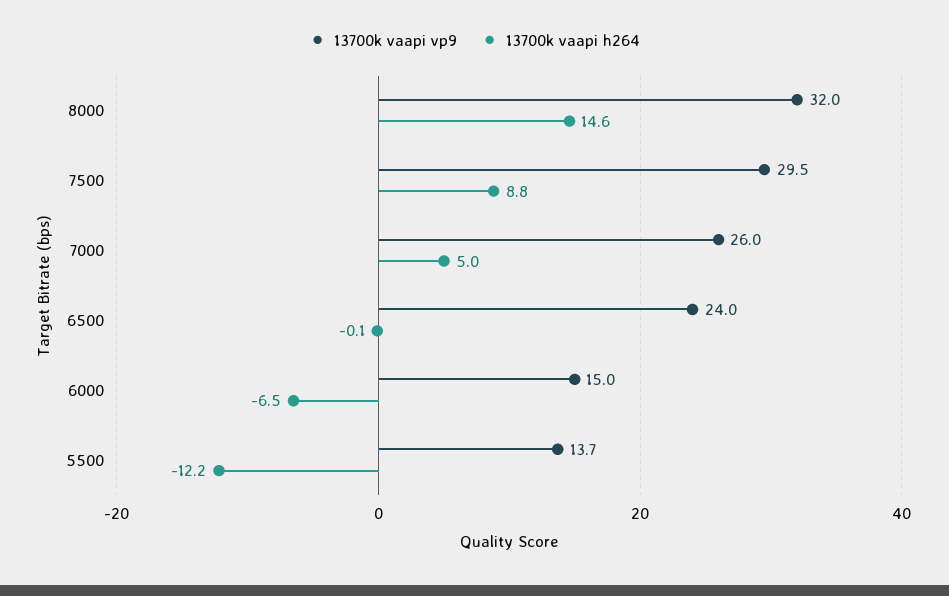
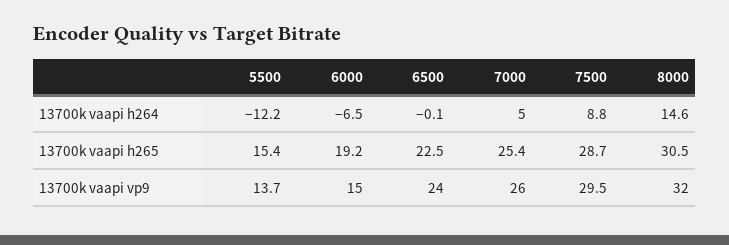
13700k vaapi h265, 5500: none -> 15.4
13700k vaapi h265, 6000: none -> 19.2
13700k vaapi h265, 6500: none -> 22.5
13700k vaapi h265, 7000: none -> 25.4
13700k vaapi h265, 7500: none -> 28.7
13700k vaapi h265, 8000: none -> 30.5

